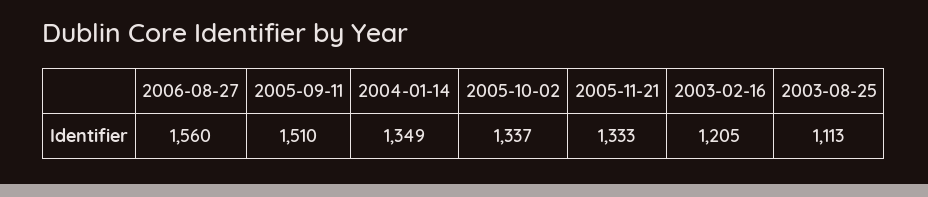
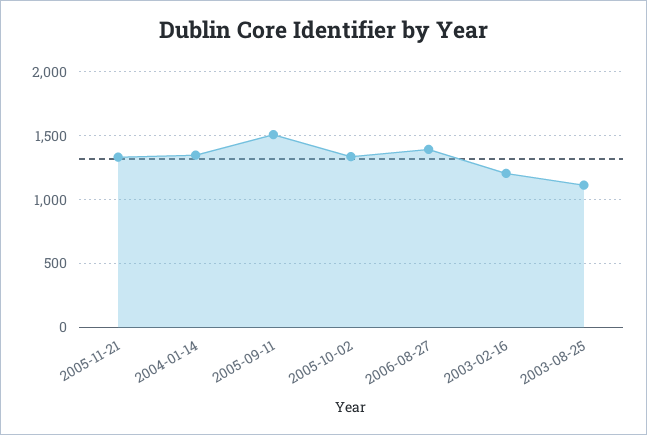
2006-08-27: 1560 -> 1400

